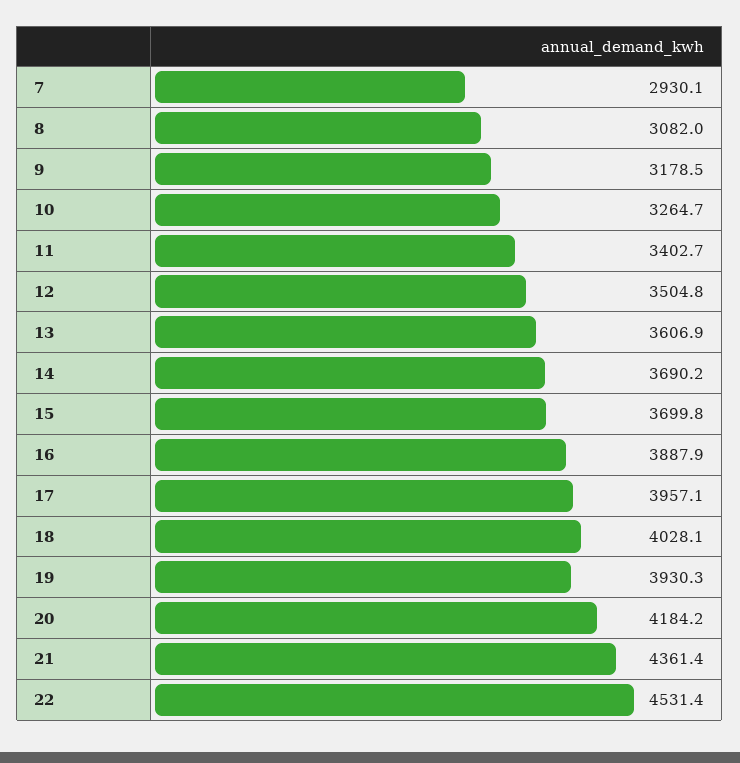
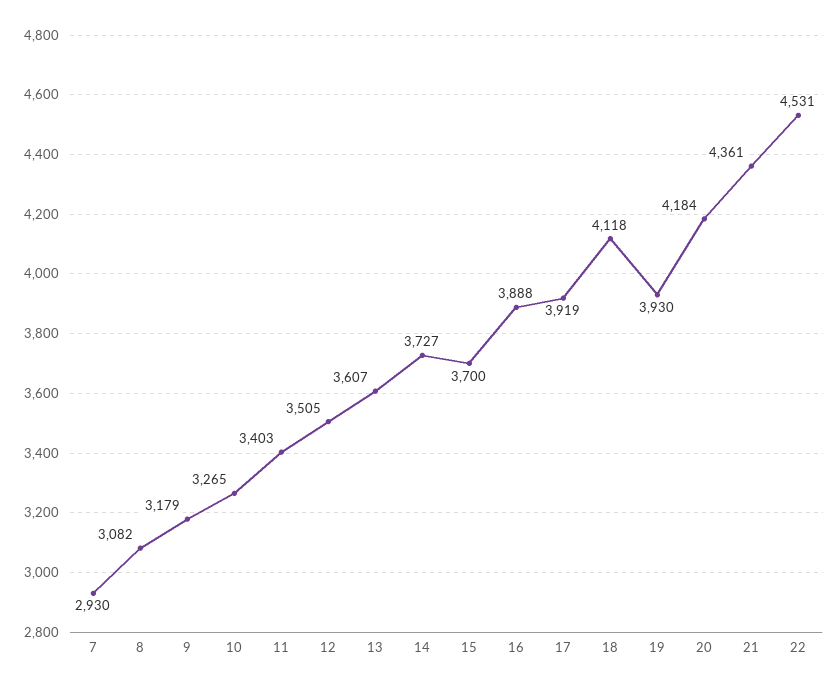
14: 3690.2 -> 3727
17: 3957.1 -> 3919
18: 4028.1 -> 4118

